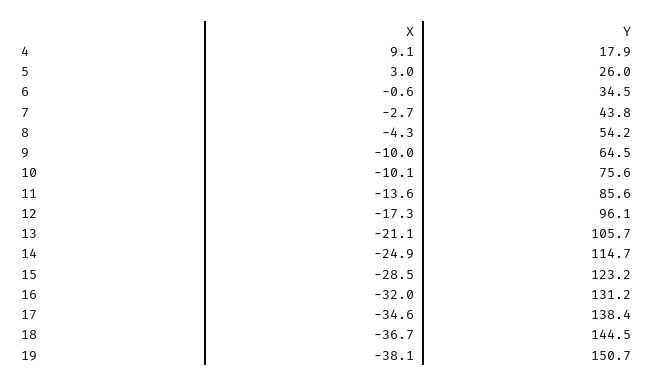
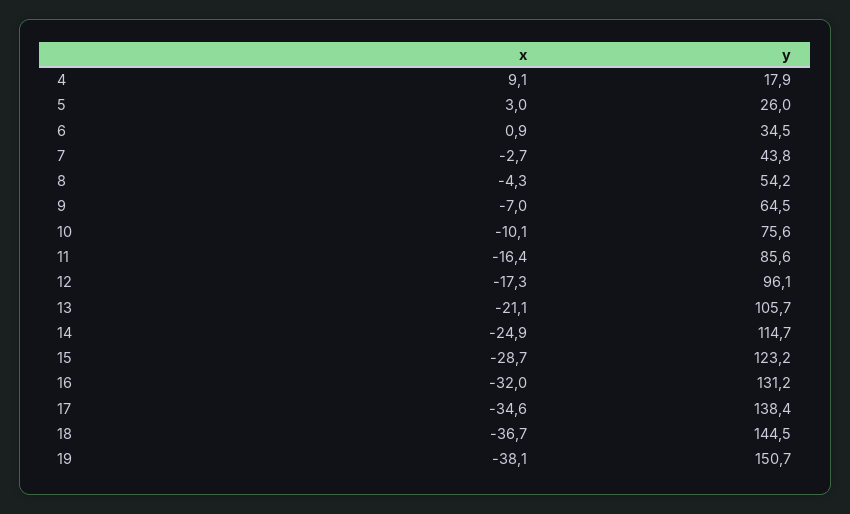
X, 6: -0.6 -> 0.9
X, 9: -10 -> -7
X, 11: -13.6 -> -16.4
X, 15: -28.5 -> -28.7

